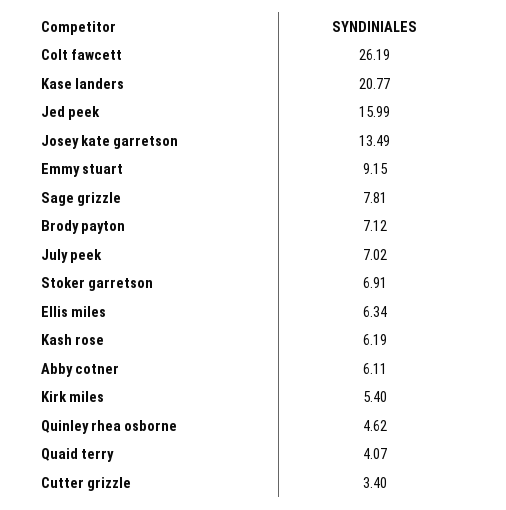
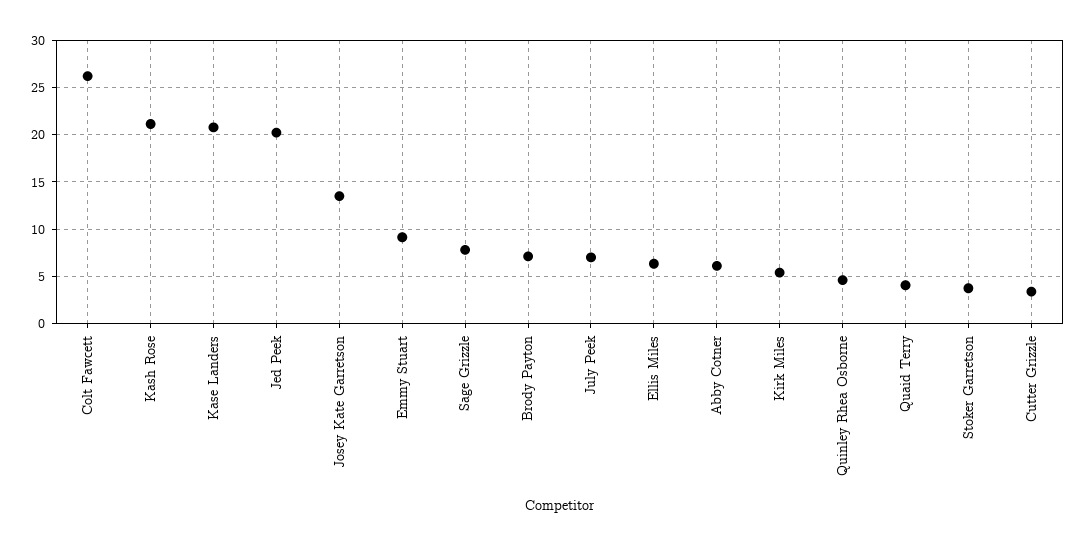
Jed peek: 15.99 -> 20
Stoker garretson: 6.91 -> 4
Kash rose: 6.19 -> 21

